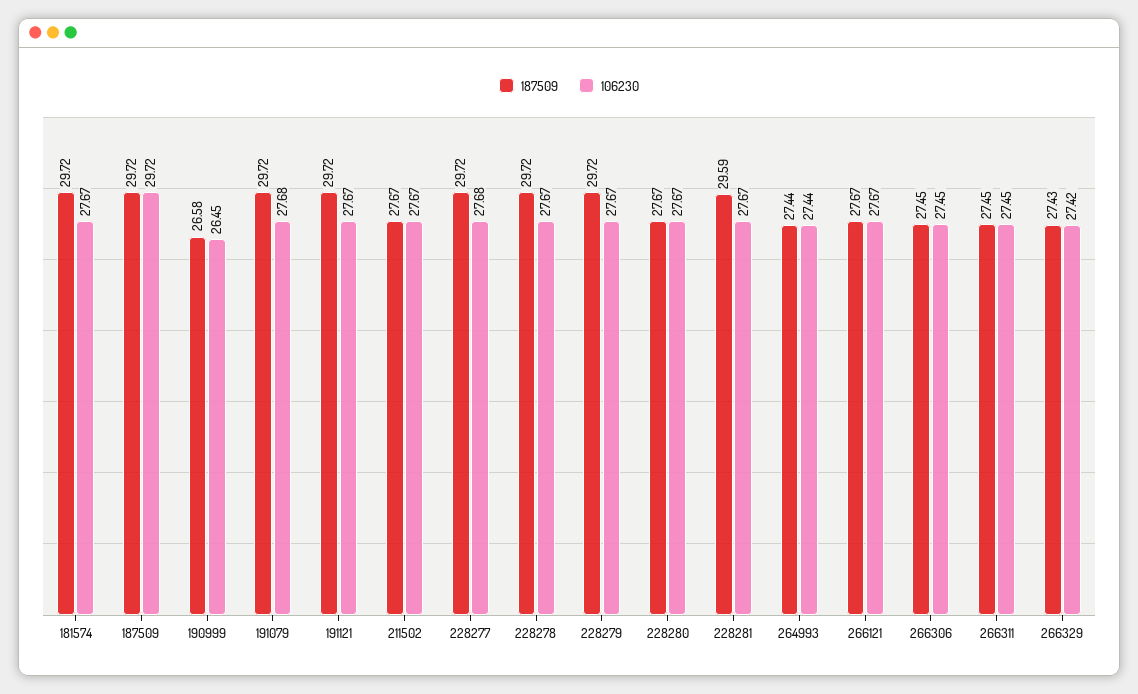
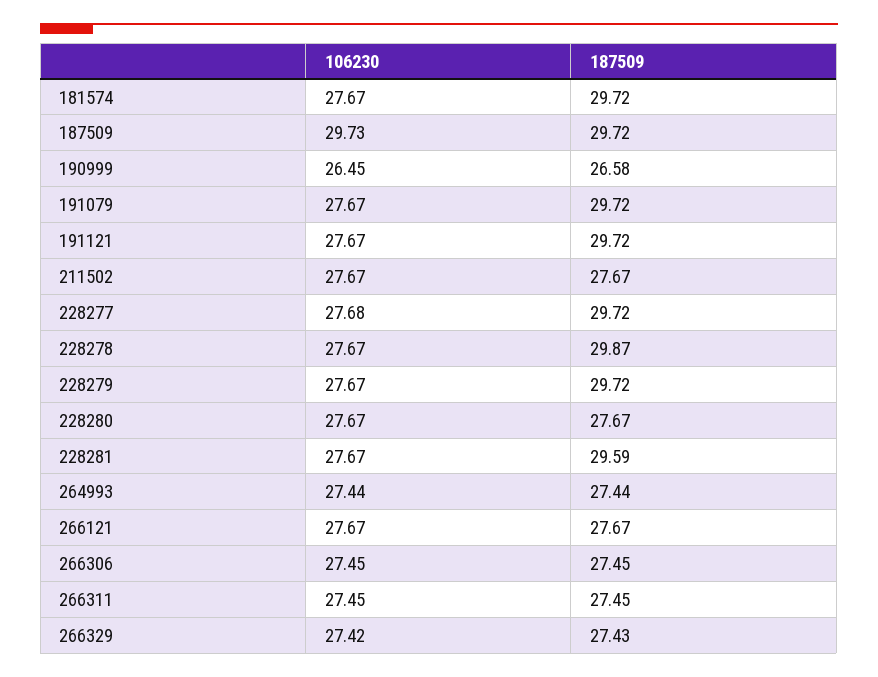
106230, 187509: 29.72 -> 29.73
106230, 191079: 27.68 -> 27.67
187509, 228278: 29.72 -> 29.87

